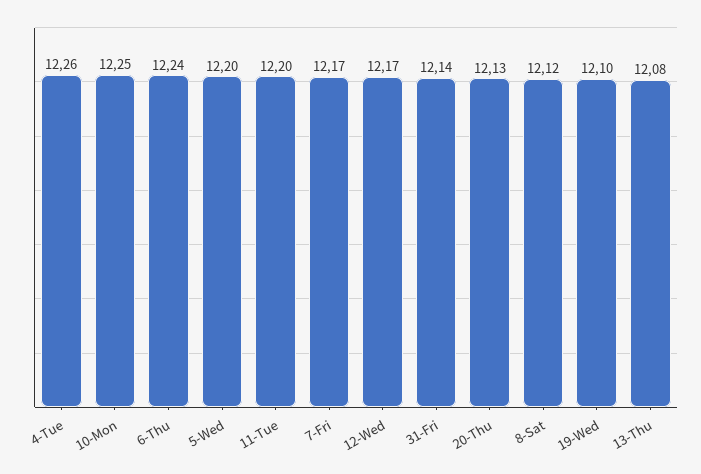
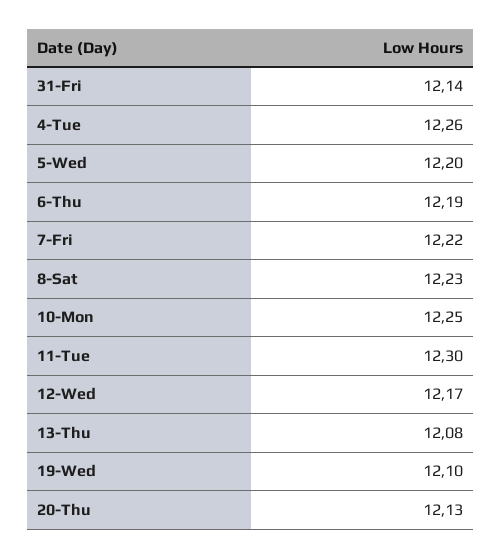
6-Thu: 12.24 -> 12.19
11-Tue: 12.2 -> 12.3
7-Fri: 12.17 -> 12.22
8-Sat: 12.12 -> 12.23

